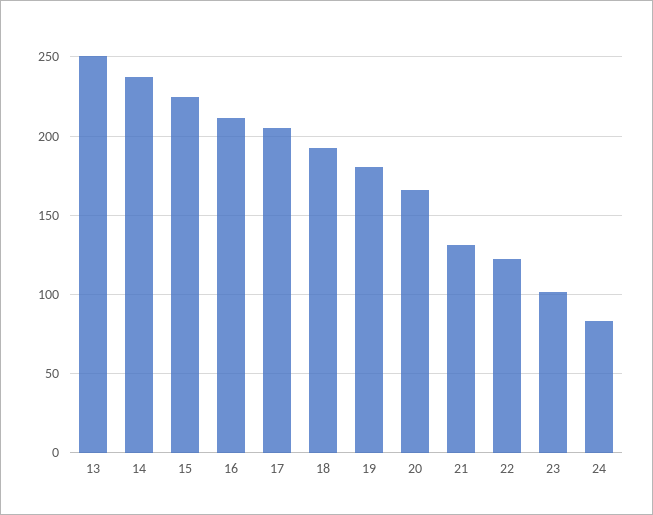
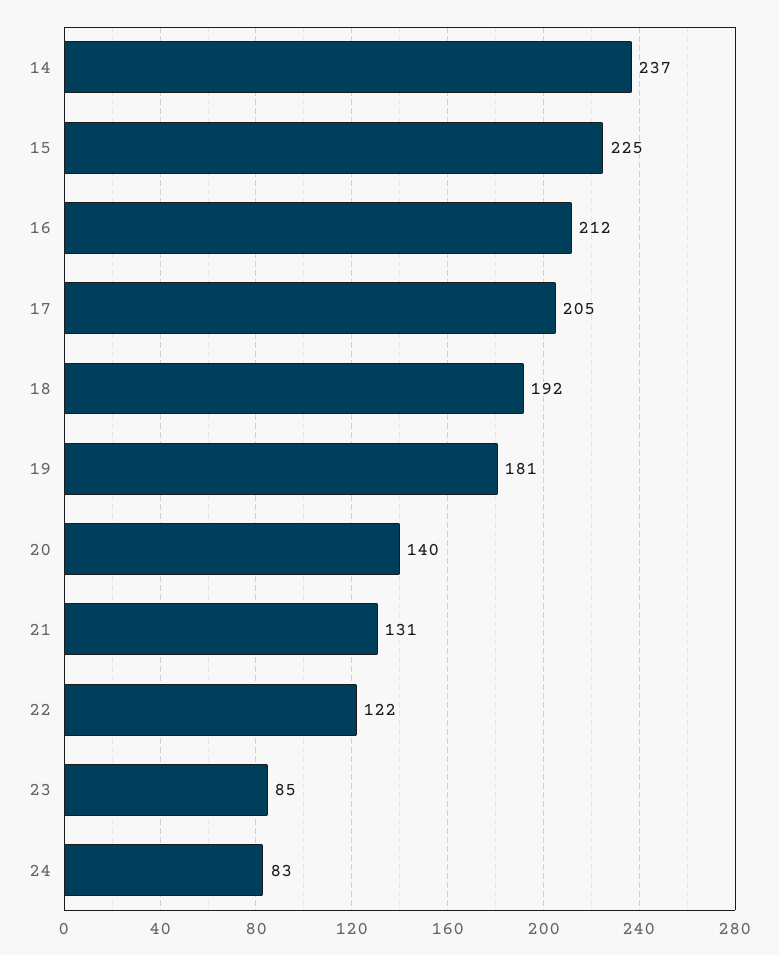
13: 250 -> none
20: 165 -> 140
23: 100 -> 85

